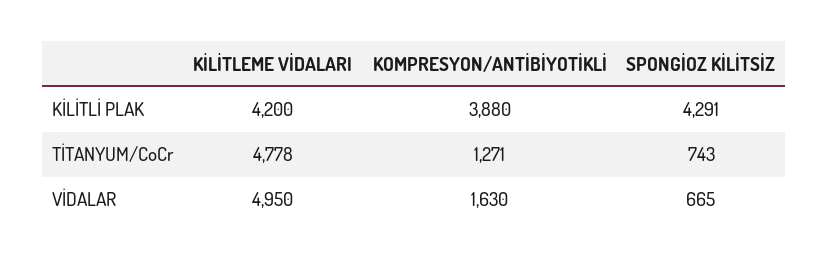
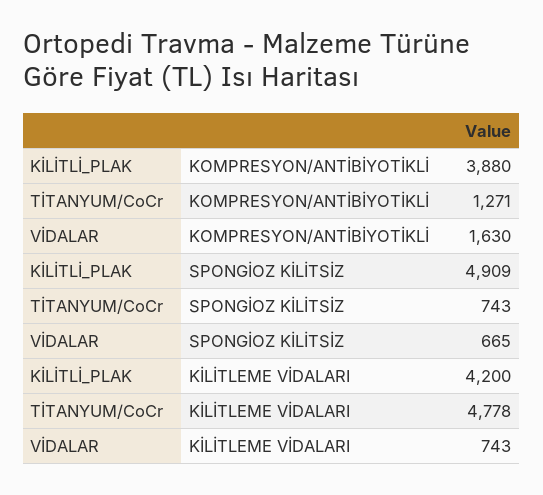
SPONGİOZ KİLİTSİZ, KİLİTLİ PLAK: 4291 -> 4909
KİLİTLEME VİDALARI, VİDALAR: 4950 -> 743

